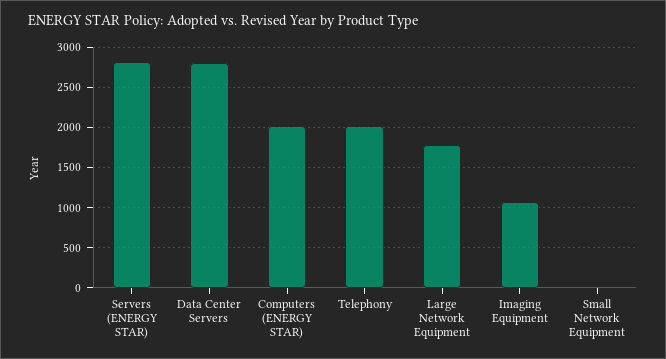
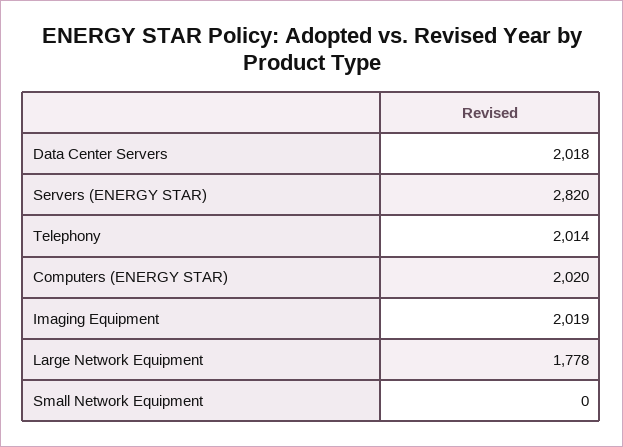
Data Center Servers: 2800 -> 2018
Imaging Equipment: 1100 -> 2019

